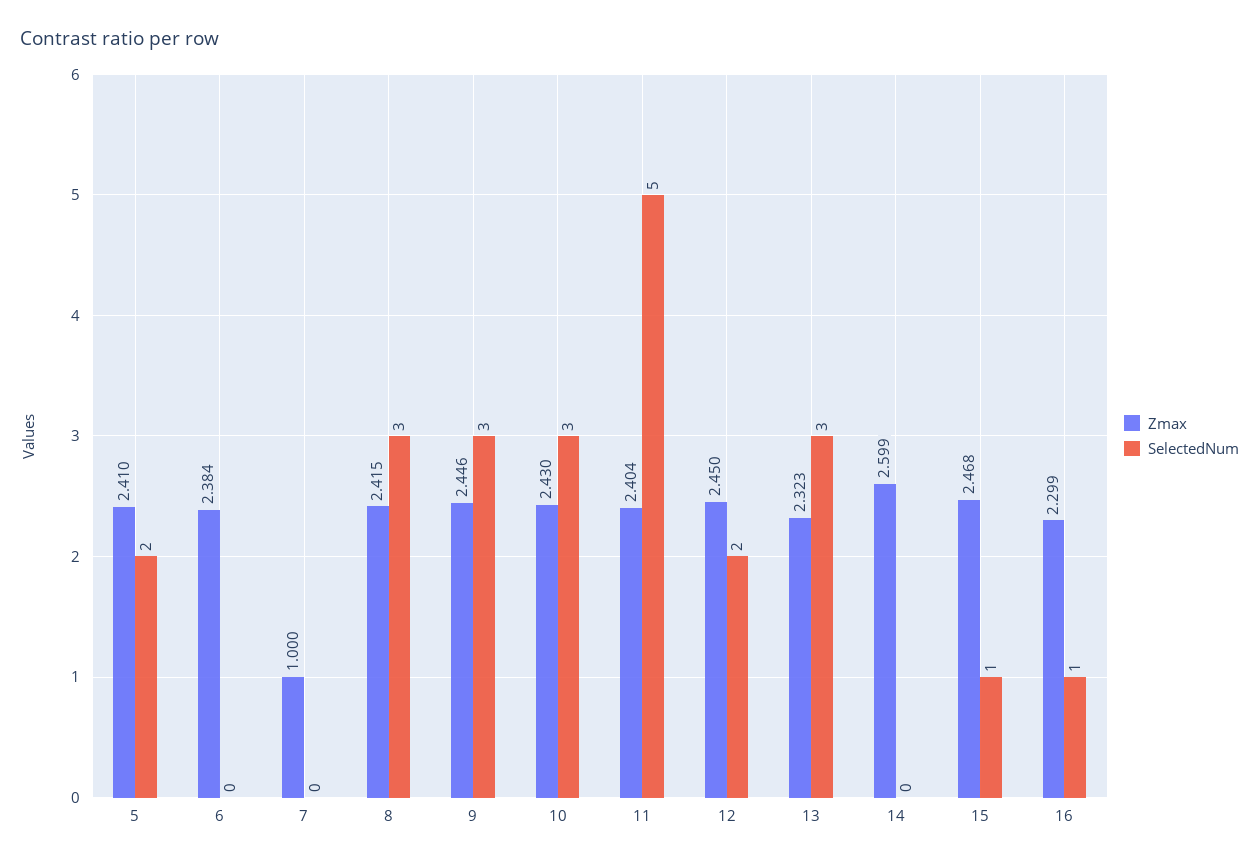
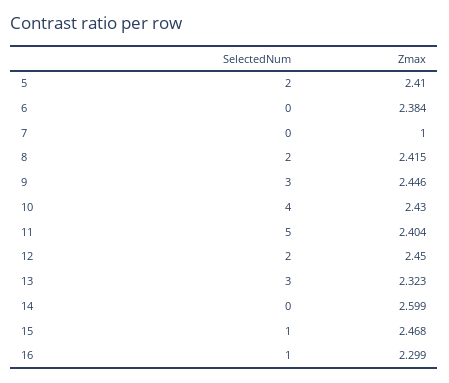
SelectedNum, 8: 3 -> 2
SelectedNum, 10: 3 -> 4

